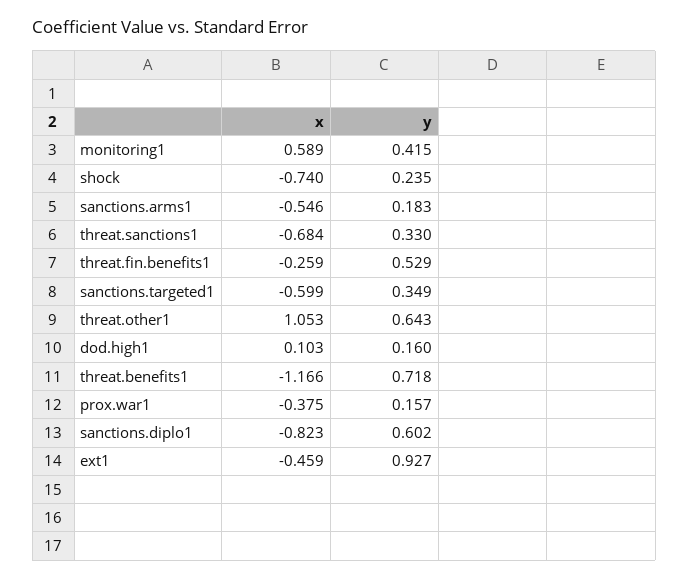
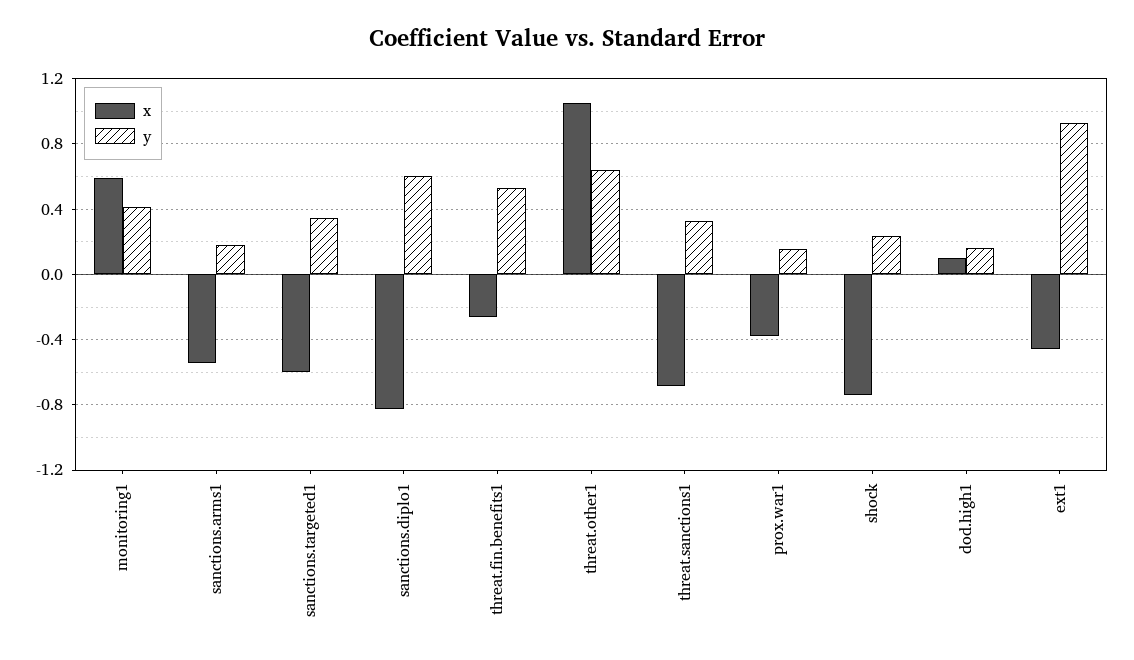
x, threat.benefits1: -1.166 -> none
y, threat.benefits1: 0.718 -> none

